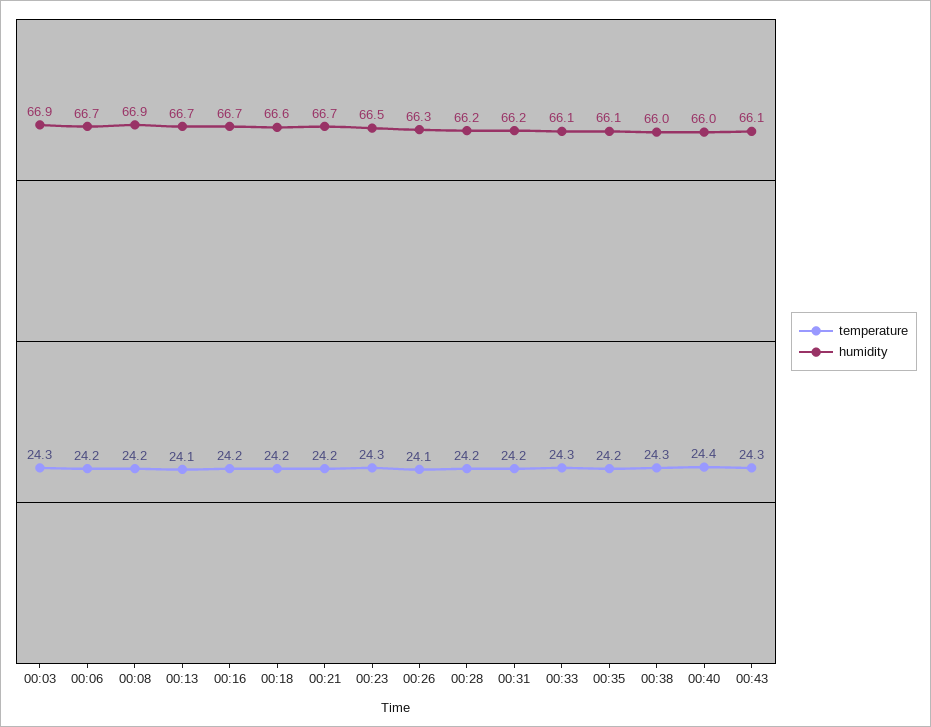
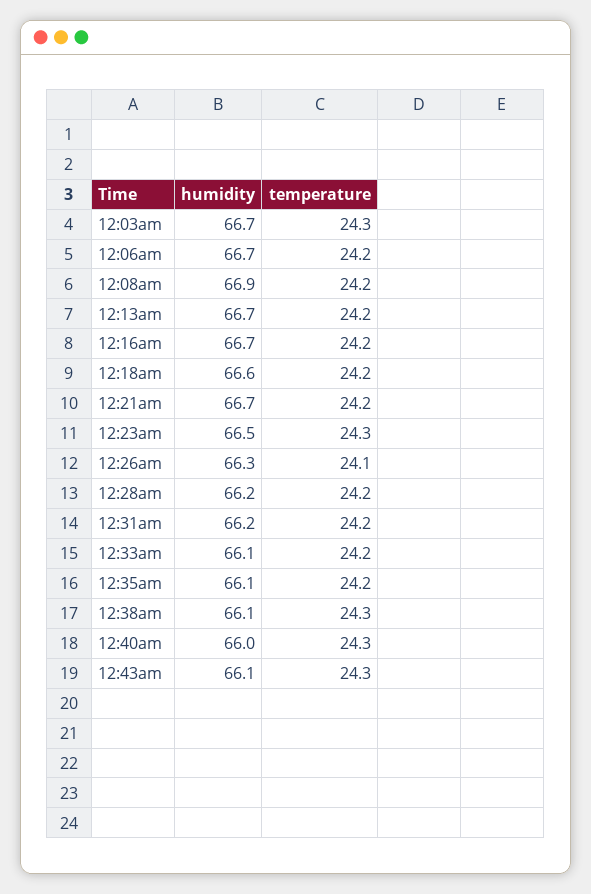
humidity, 00:03: 66.9 -> 66.7
temperature, 00:13: 24.1 -> 24.2
temperature, 00:33: 24.3 -> 24.2
humidity, 00:38: 66 -> 66.1
temperature, 00:40: 24.4 -> 24.3

